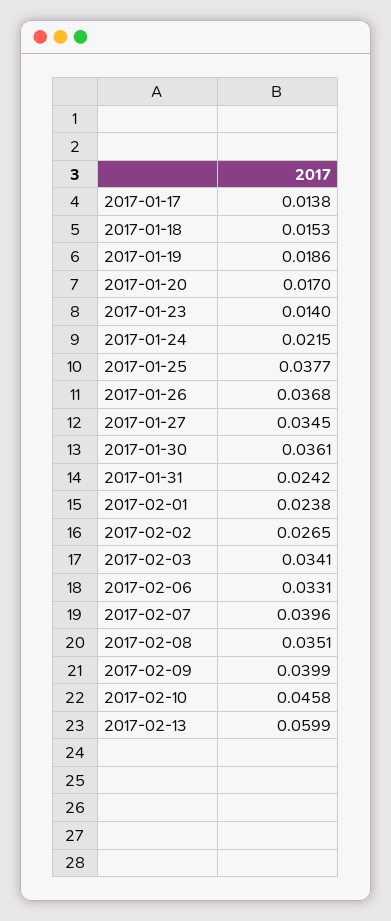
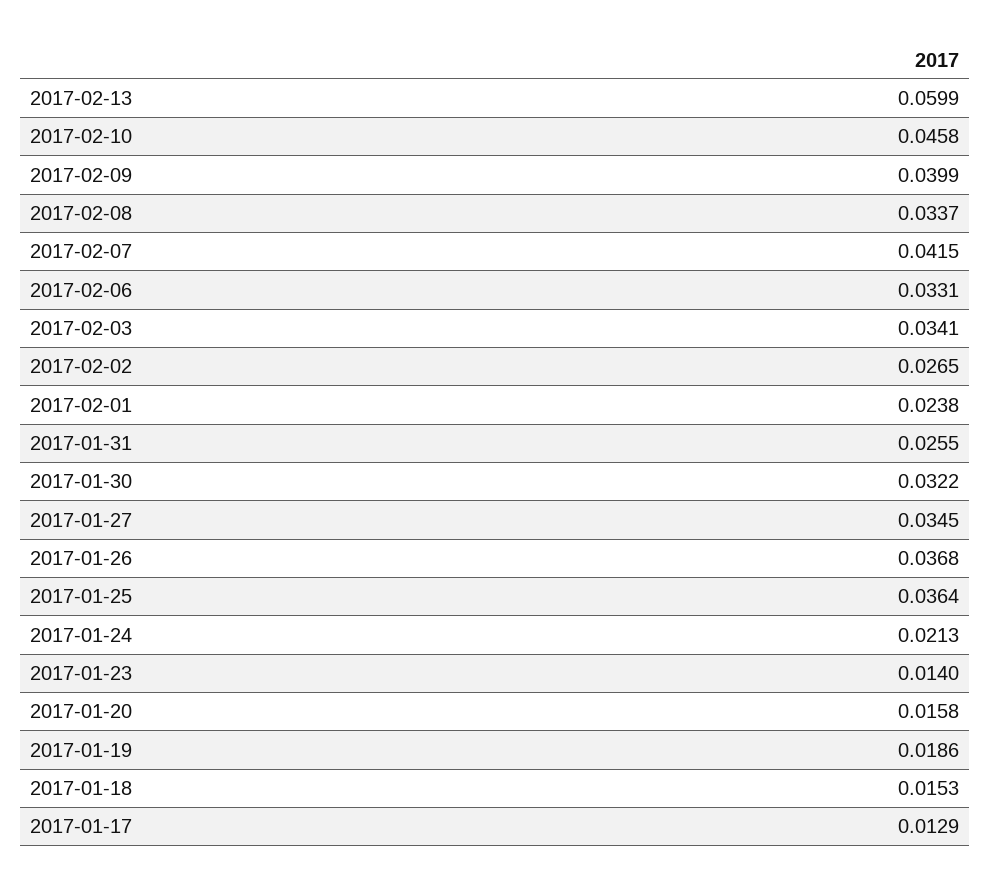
2017-01-17: 0.0138 -> 0.0129
2017-01-20: 0.017 -> 0.0158
2017-01-24: 0.0215 -> 0.0213
2017-01-25: 0.0377 -> 0.0364
2017-01-30: 0.0361 -> 0.0322
2017-01-31: 0.0242 -> 0.0255
2017-02-07: 0.0396 -> 0.0415
2017-02-08: 0.0351 -> 0.0337

